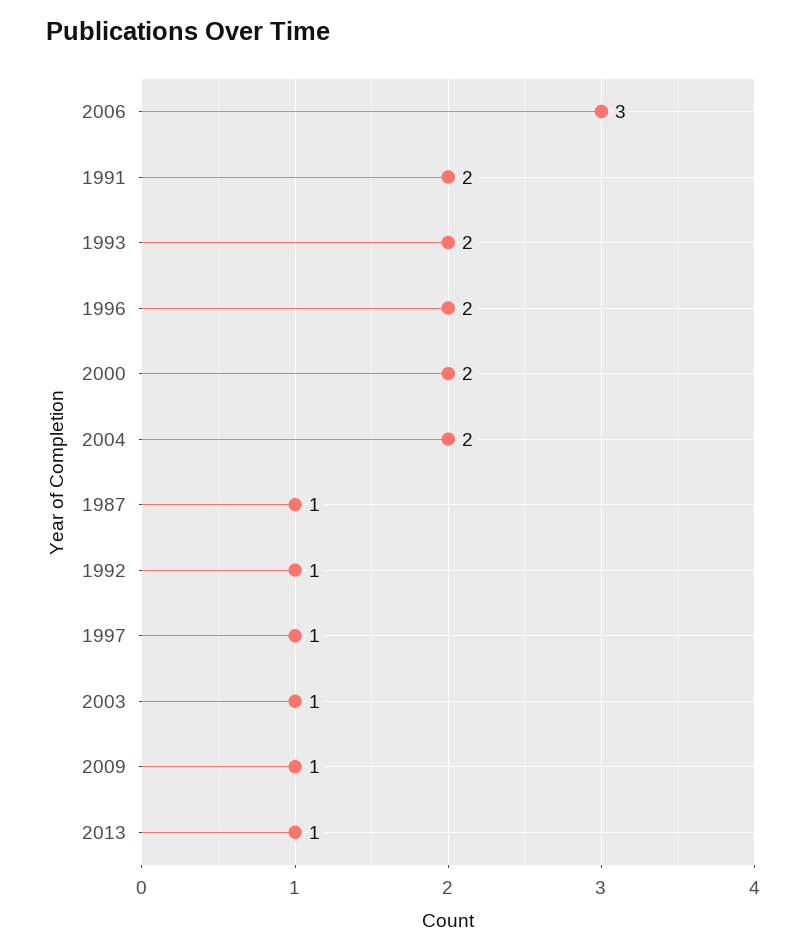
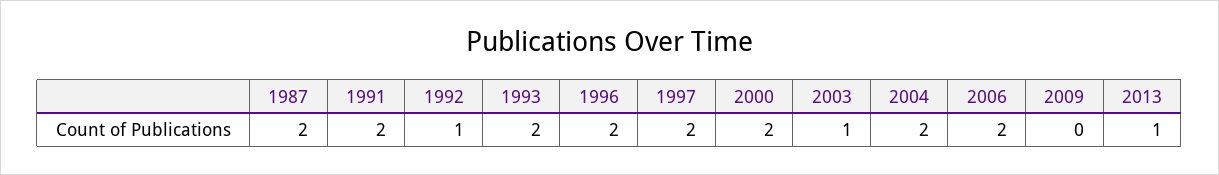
2006: 3 -> 2
1987: 1 -> 2
1997: 1 -> 2
2009: 1 -> 0

